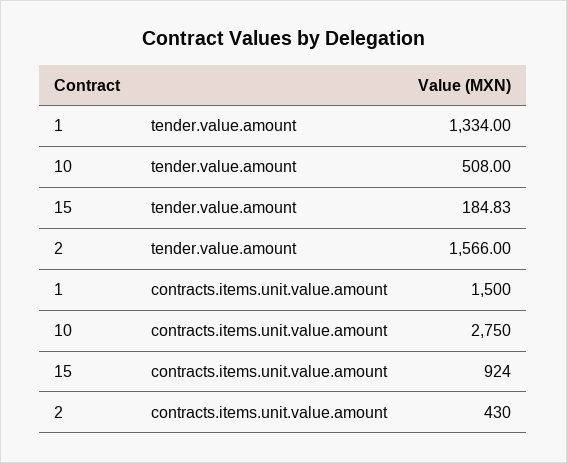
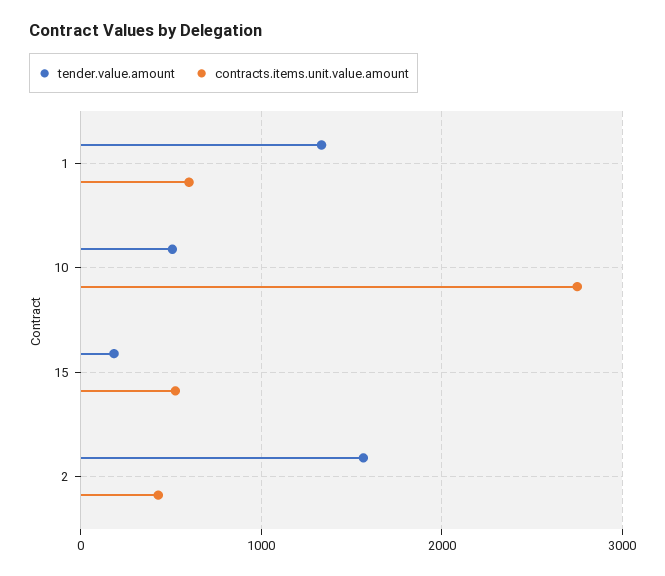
contracts.items.unit.value.amount, 1: 1500 -> 600
contracts.items.unit.value.amount, 15: 924 -> 500

